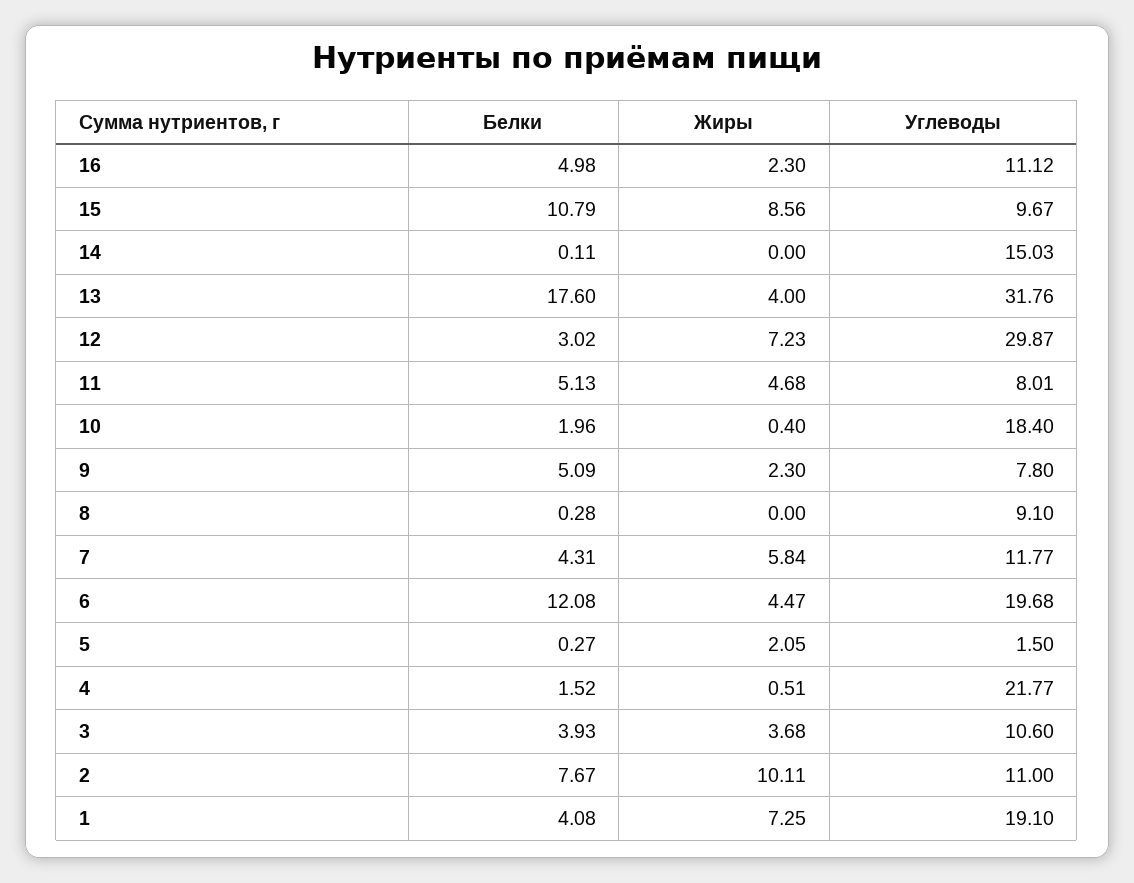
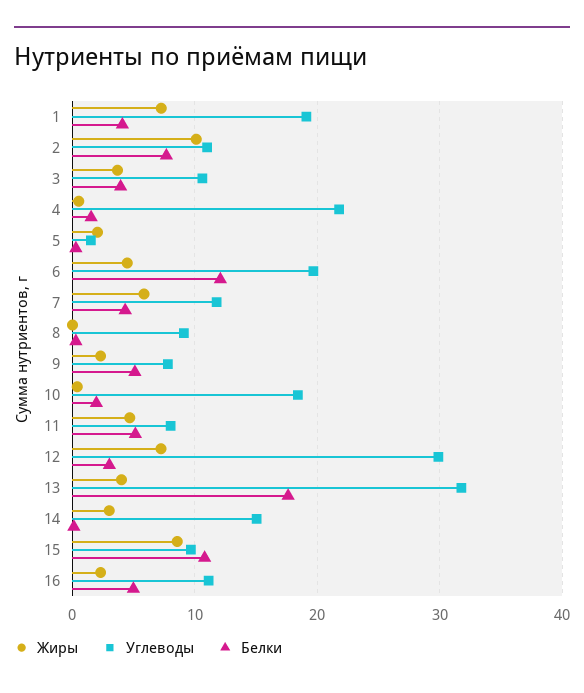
Жиры, 14: 0 -> 3

